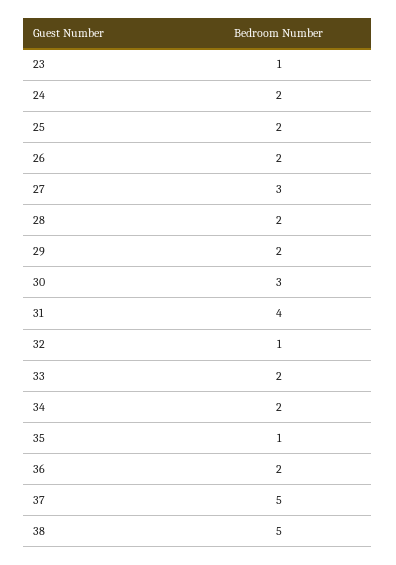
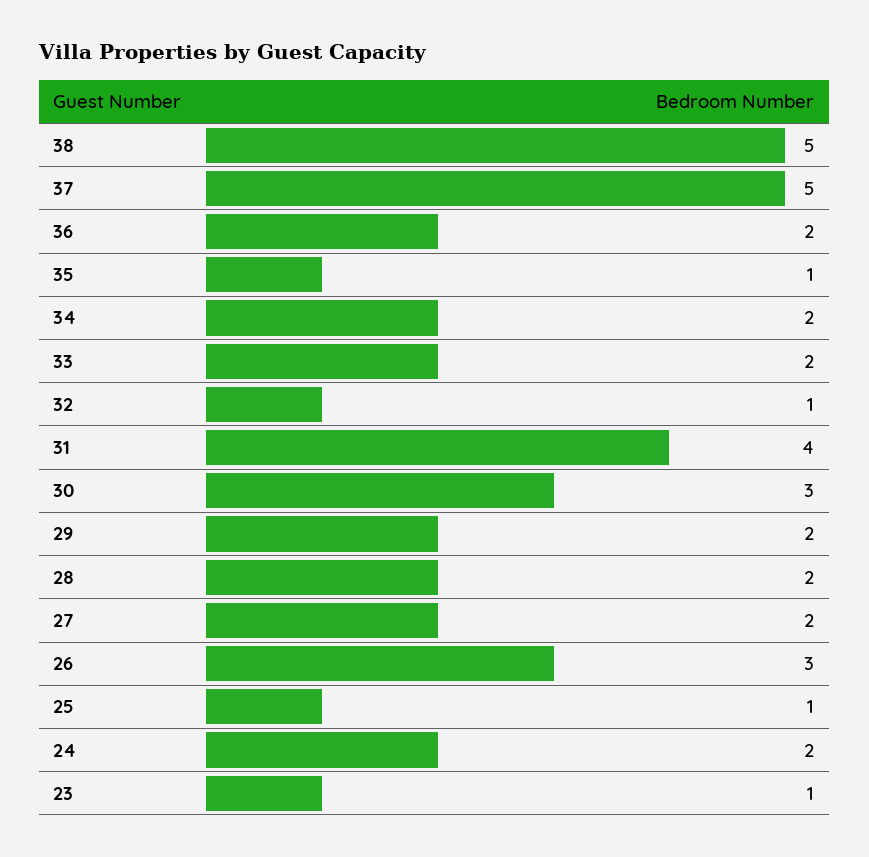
25: 2 -> 1
26: 2 -> 3
27: 3 -> 2

